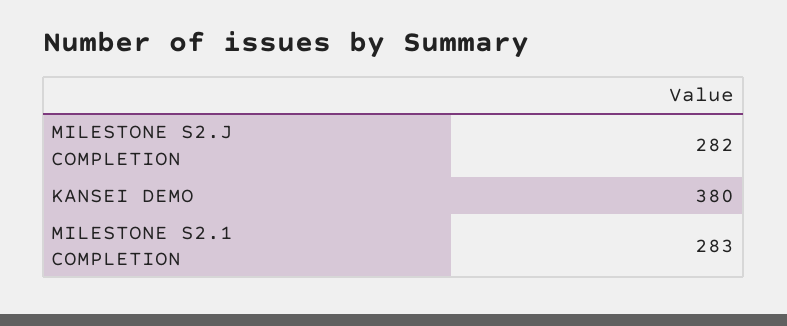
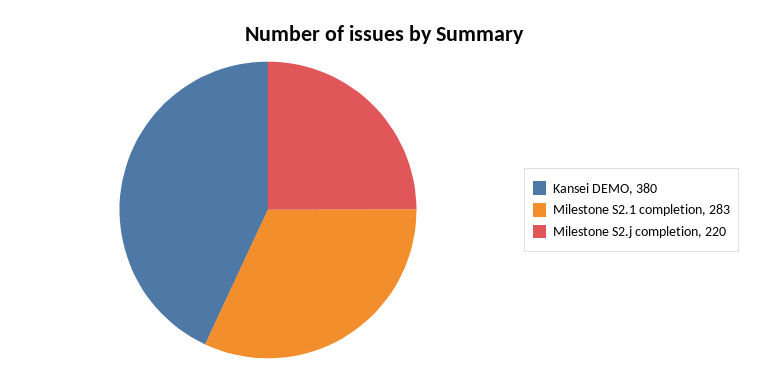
MILESTONE S2.J COMPLETION: 282 -> 220

